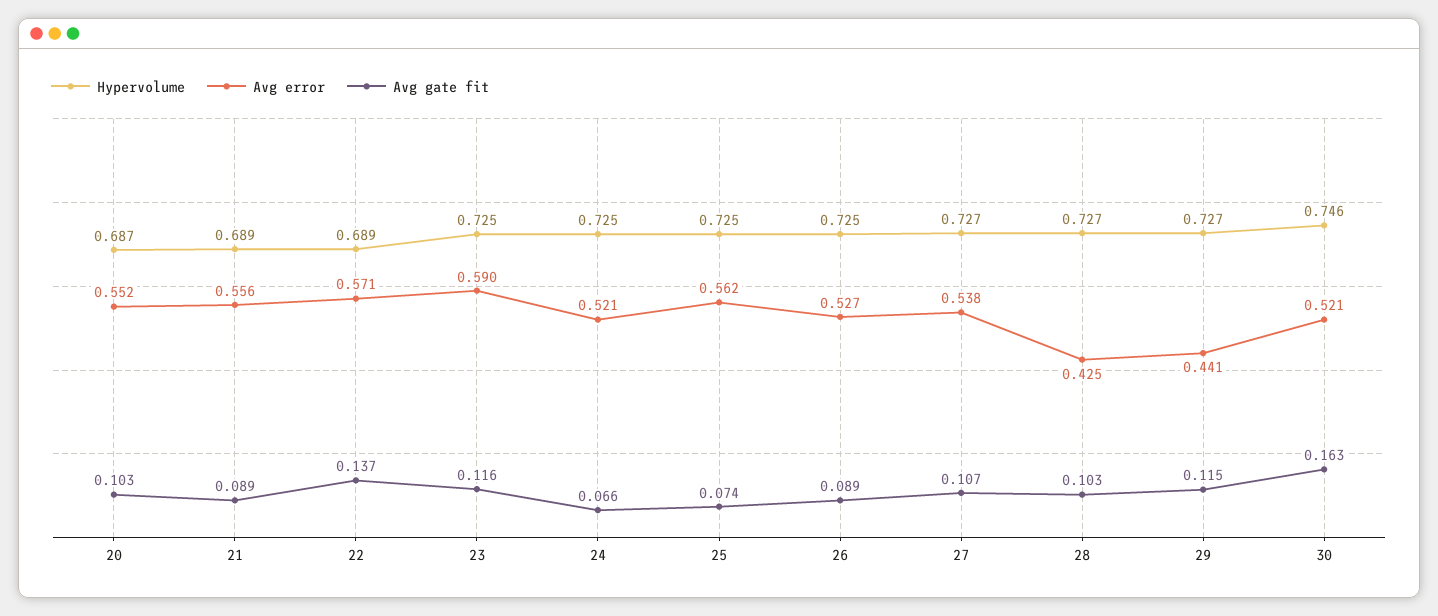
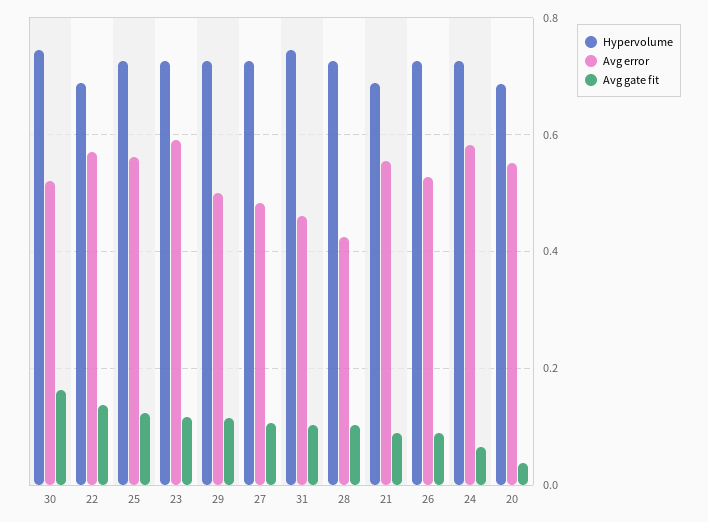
Avg gate fit, 20: 0.103 -> 0.04
Avg error, 24: 0.521 -> 0.58
Avg gate fit, 25: 0.074 -> 0.12
Avg error, 27: 0.538 -> 0.48
Avg error, 29: 0.441 -> 0.5
Hypervolume, 31: none -> 0.74
Avg error, 31: none -> 0.46
Avg gate fit, 31: none -> 0.1

